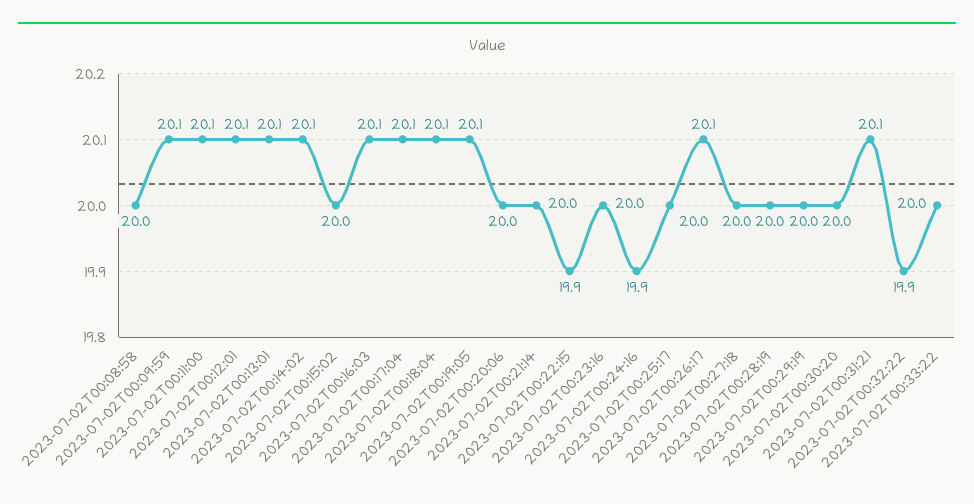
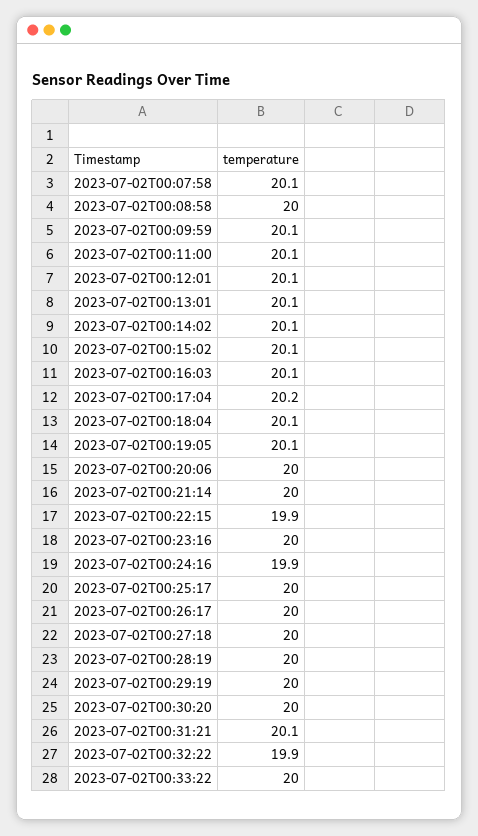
2023-07-02T00:15:02: 20 -> 20.1
2023-07-02T00:17:04: 20.1 -> 20.2
2023-07-02T00:26:17: 20.1 -> 20
2023-07-02T00:07:58: none -> 20.1

